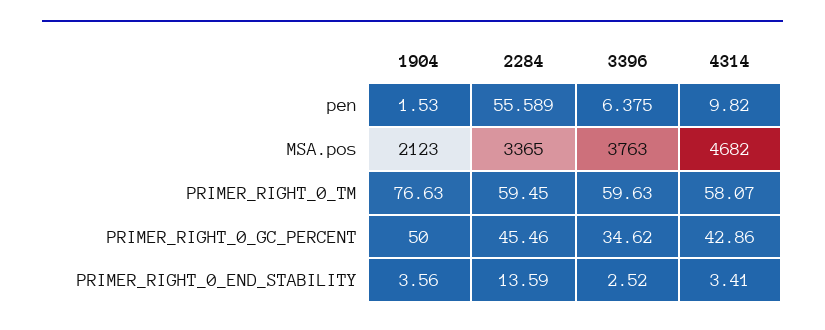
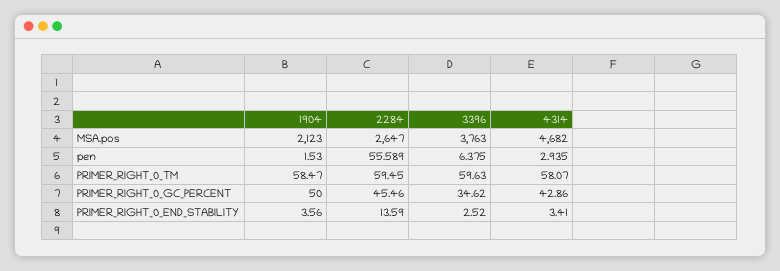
4314, pen: 9.82 -> 2.935
2284, MSA.pos: 3365 -> 2647
1904, PRIMER_RIGHT_0_TM: 76.63 -> 58.47

